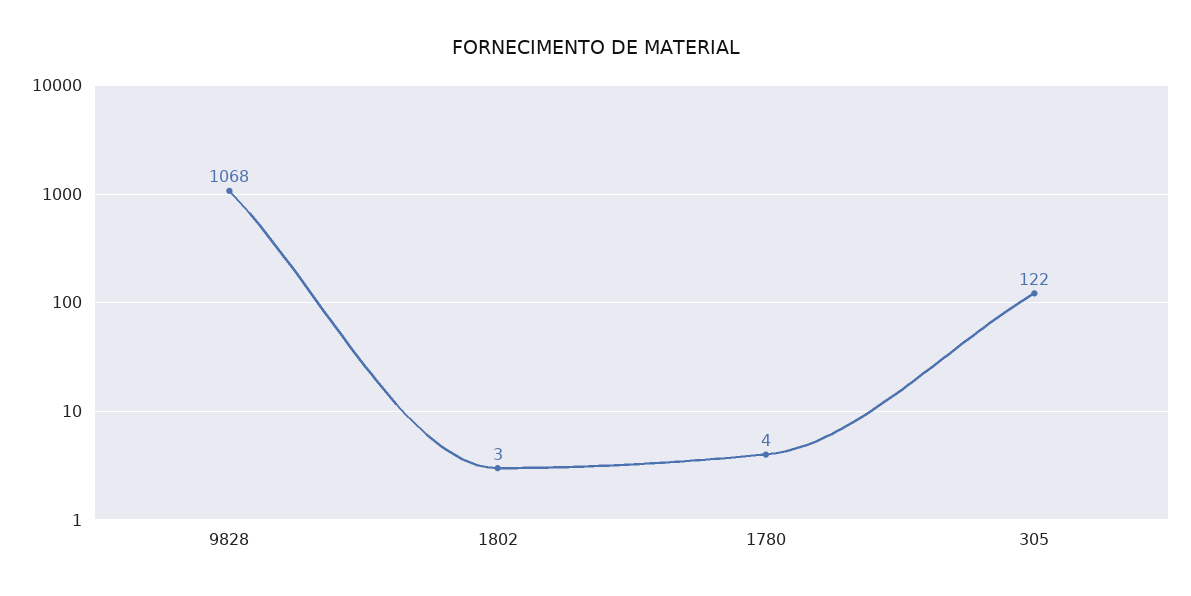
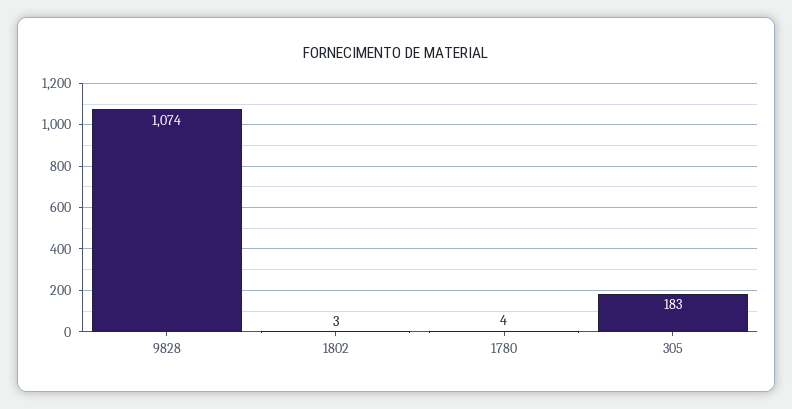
9828: 1068 -> 1074
305: 122 -> 183

